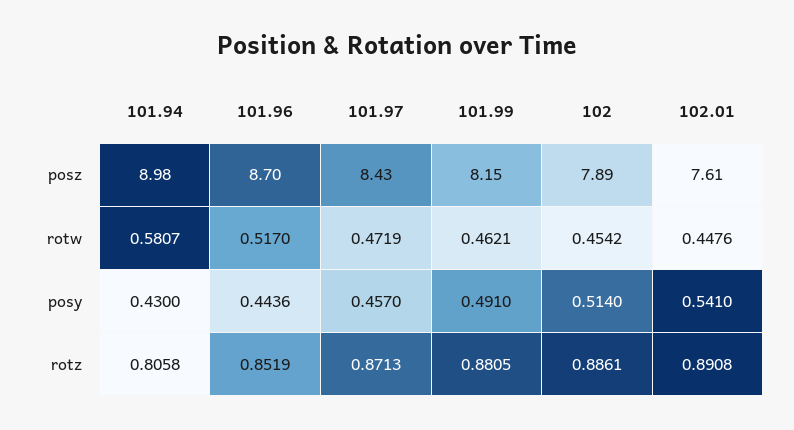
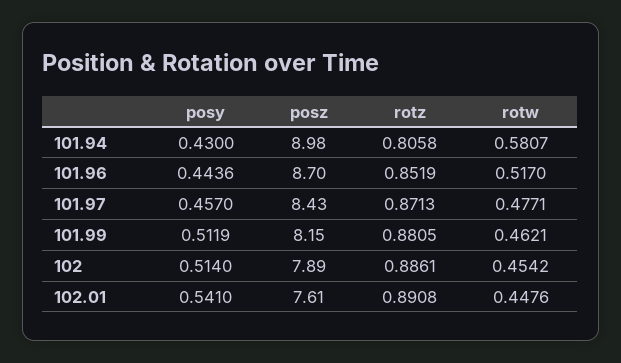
101.97, rotw: 0.4719 -> 0.4771
101.99, posy: 0.491 -> 0.5119

